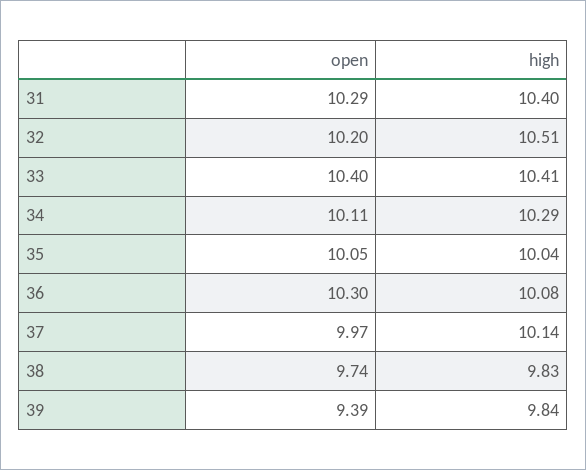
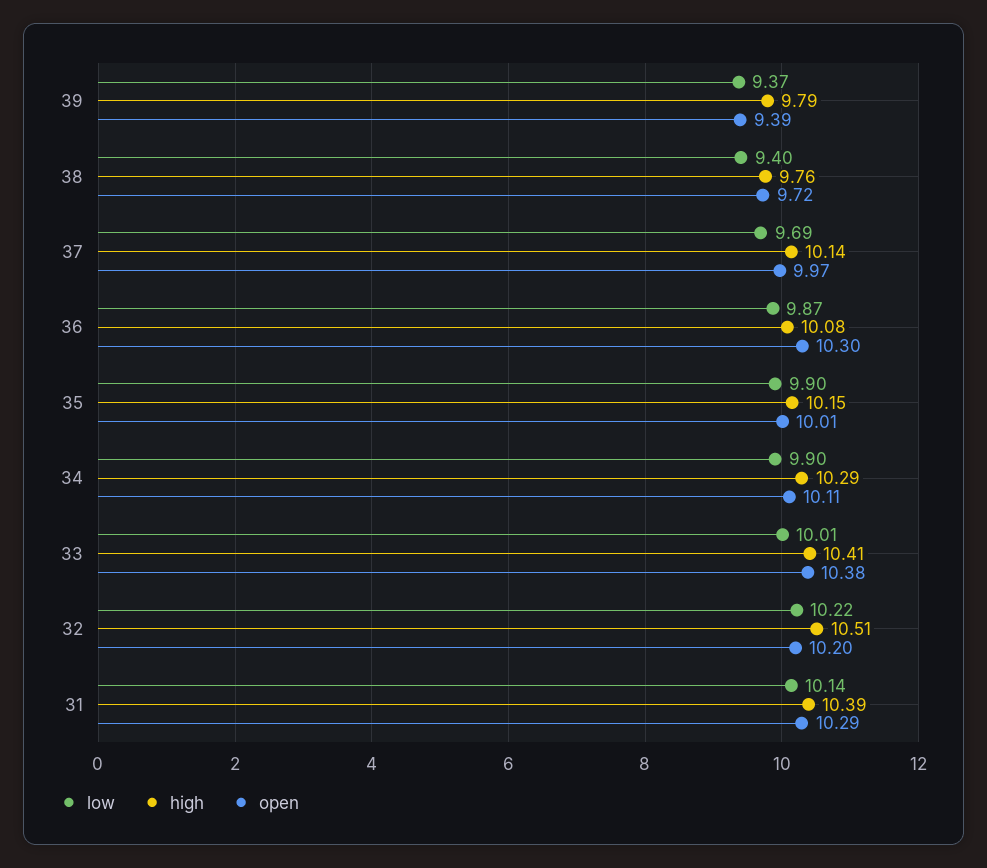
high, 31: 10.4 -> 10.39
open, 33: 10.4 -> 10.38
open, 35: 10.05 -> 10.01
high, 35: 10.04 -> 10.15
open, 38: 9.74 -> 9.72
high, 38: 9.83 -> 9.76
high, 39: 9.84 -> 9.79
low, 39: none -> 9.37
low, 38: none -> 9.4
low, 37: none -> 9.69
low, 36: none -> 9.87
low, 35: none -> 9.9
low, 34: none -> 9.9
low, 33: none -> 10.01
low, 32: none -> 10.22
low, 31: none -> 10.14

